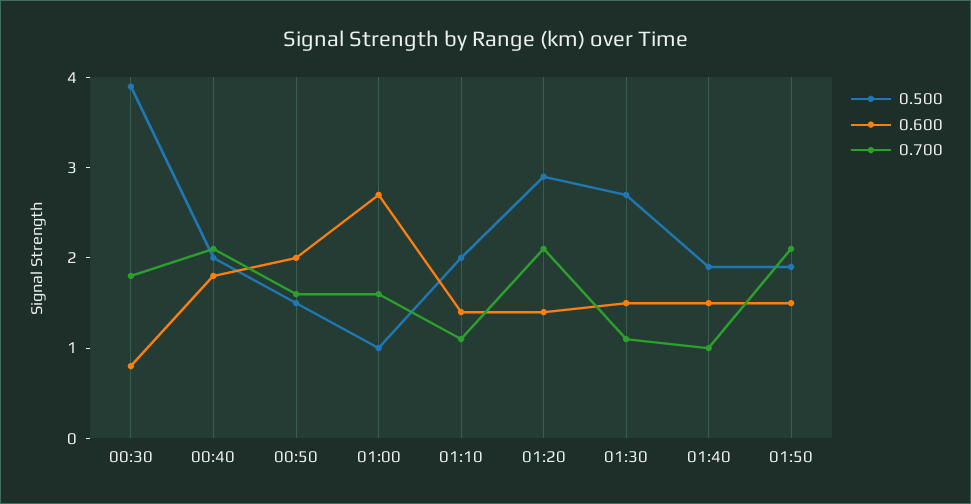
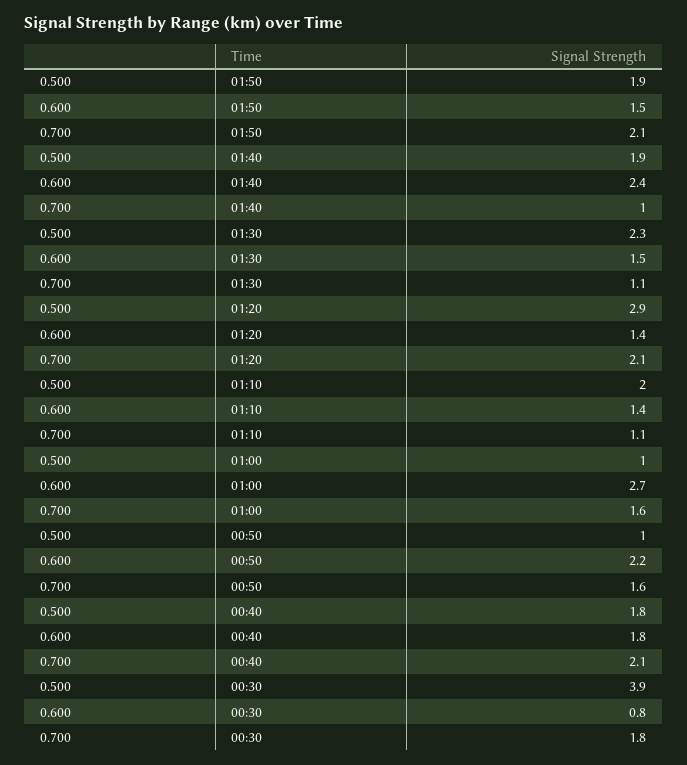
0.500, 00:40: 2 -> 1.8
0.500, 00:50: 1.5 -> 1
0.600, 00:50: 2 -> 2.2
0.500, 01:30: 2.7 -> 2.3
0.600, 01:40: 1.5 -> 2.4

